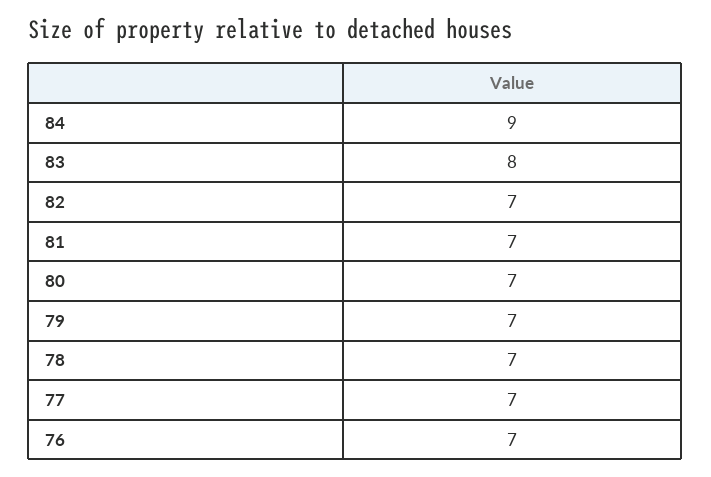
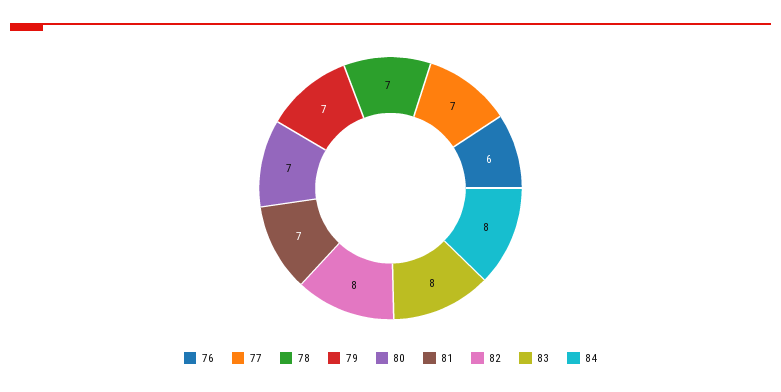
84: 9 -> 8
82: 7 -> 8
76: 7 -> 6

